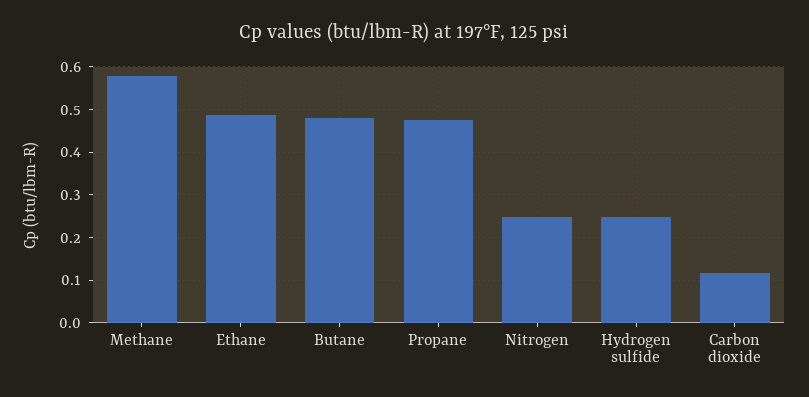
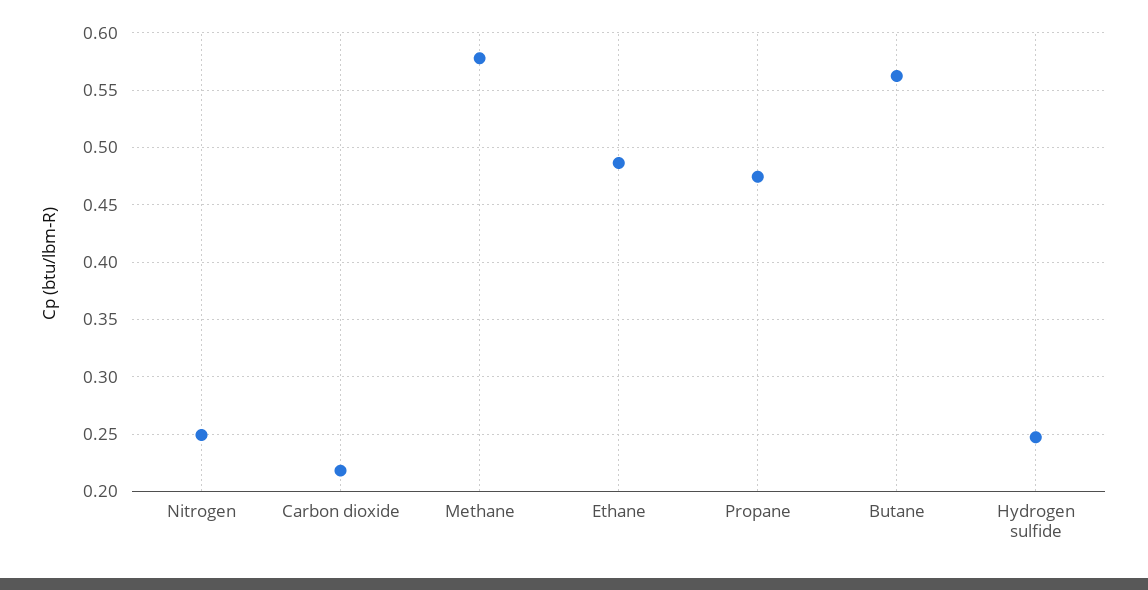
Butane: 0.48 -> 0.56
Carbon dioxide: 0.12 -> 0.22

